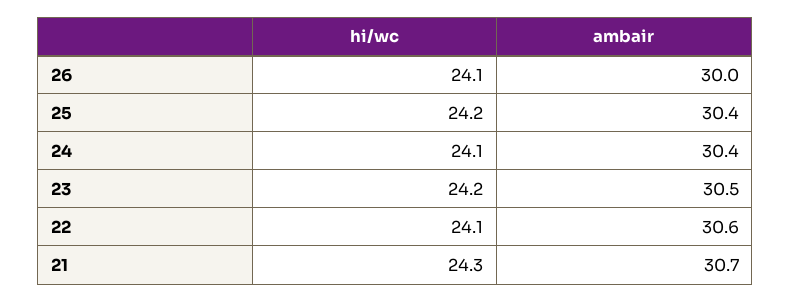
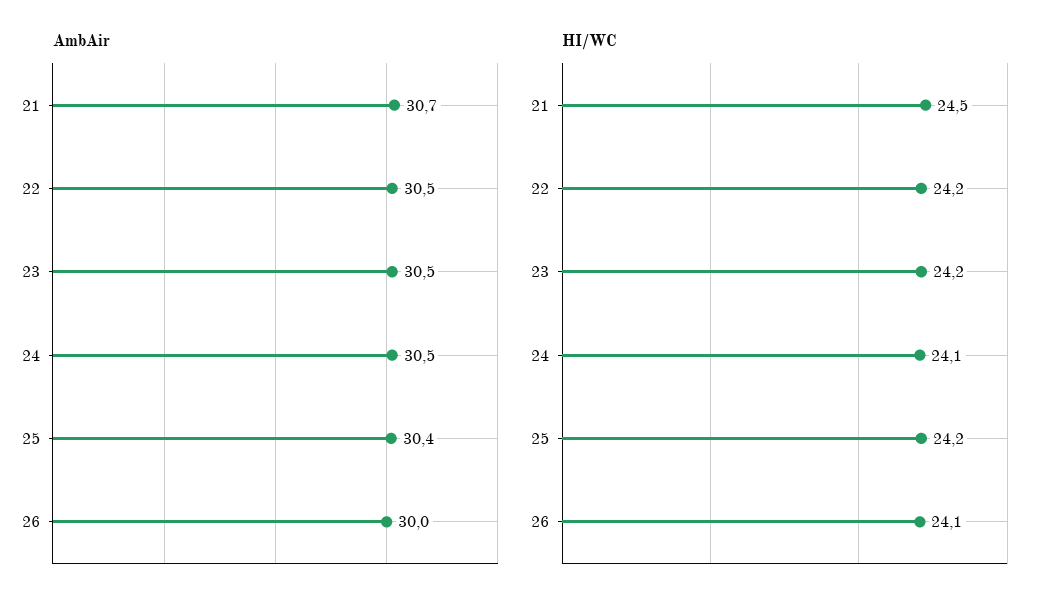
ambair, 24: 30.4 -> 30.5
hi/wc, 22: 24.1 -> 24.2
ambair, 22: 30.6 -> 30.5
hi/wc, 21: 24.3 -> 24.5

